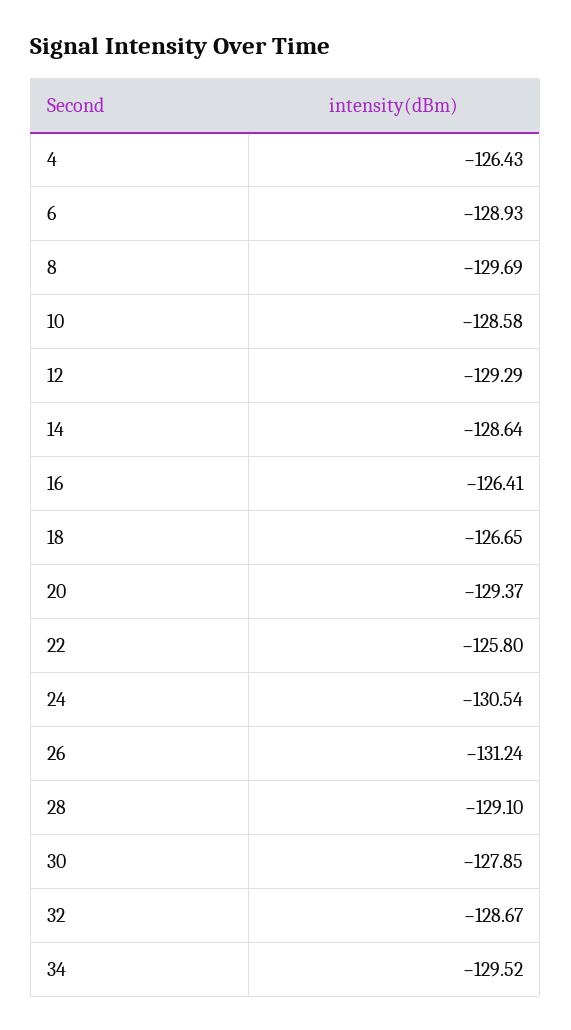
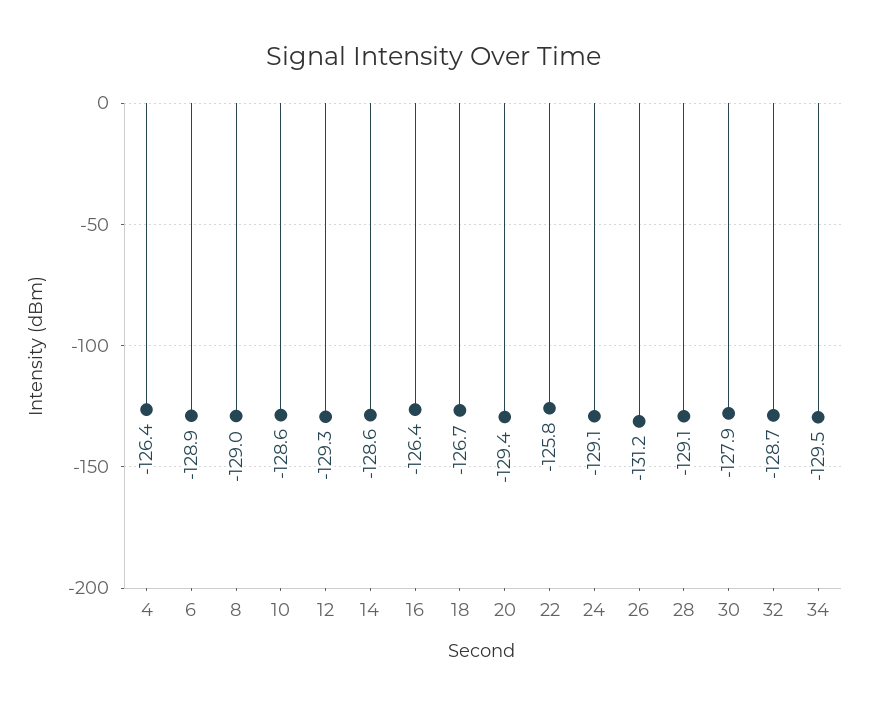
8: -129.69 -> -129
24: -130.54 -> -129.1

